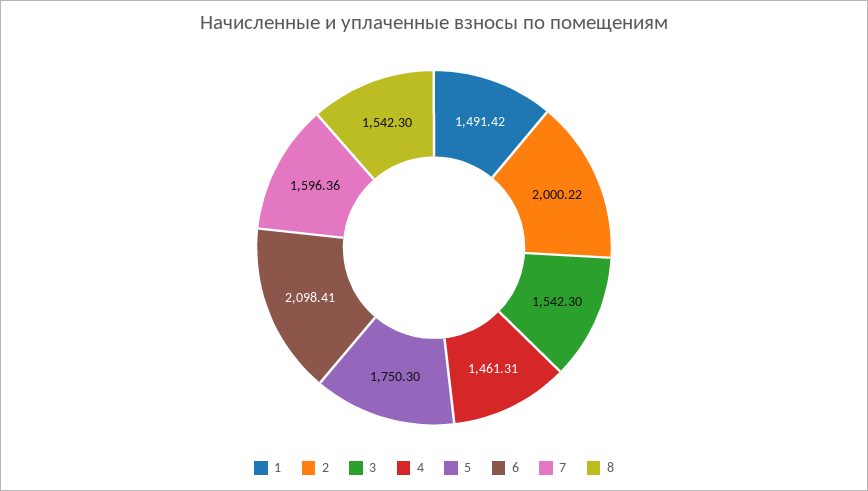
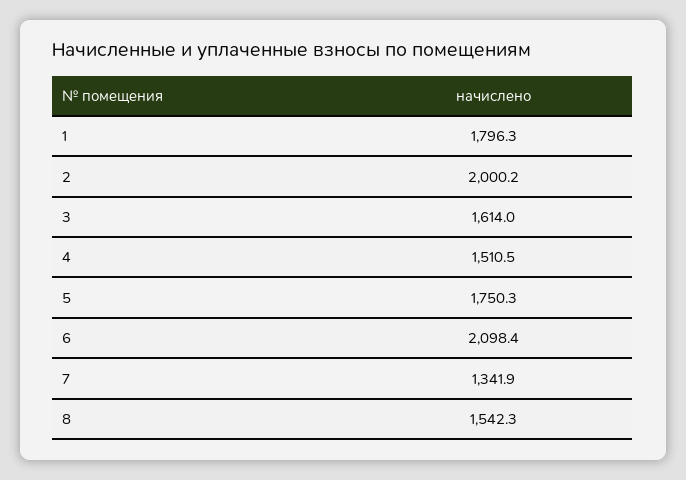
1: 1491.42 -> 1796.3
3: 1542.3 -> 1614
4: 1461.31 -> 1510.5
7: 1596.36 -> 1341.9

